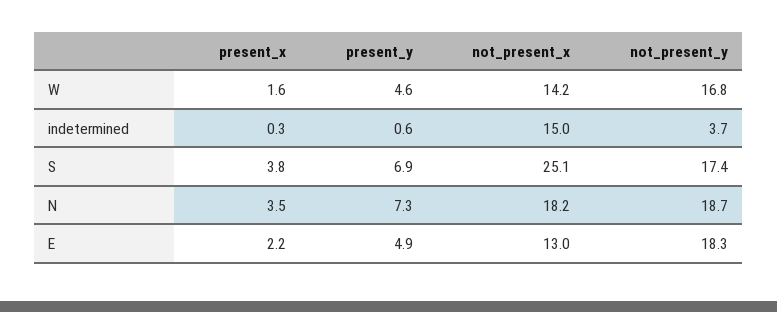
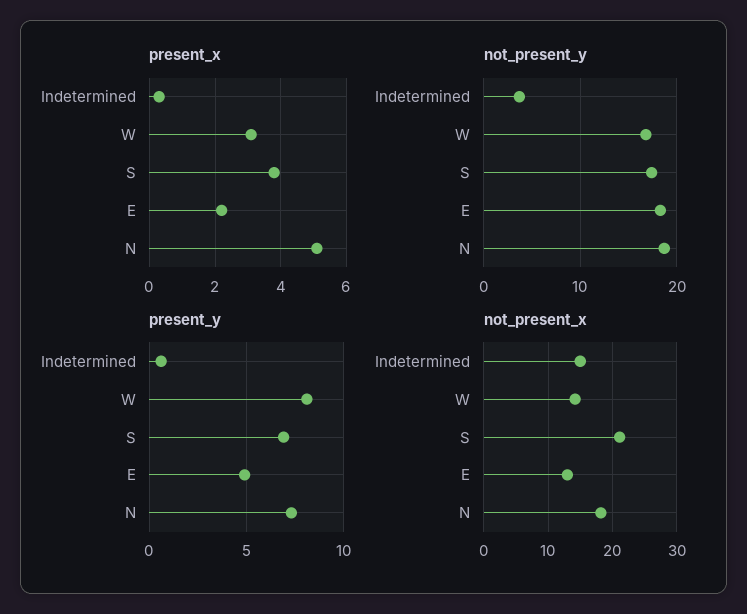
present_x, W: 1.6 -> 3
present_y, W: 4.6 -> 8
not_present_x, S: 25.1 -> 21
present_x, N: 3.5 -> 5

